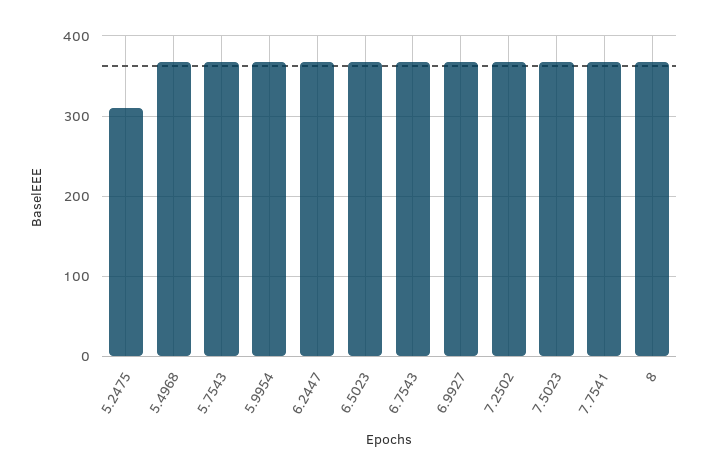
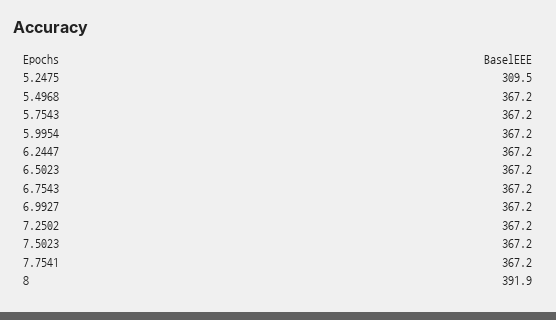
8: 370 -> 391.9

